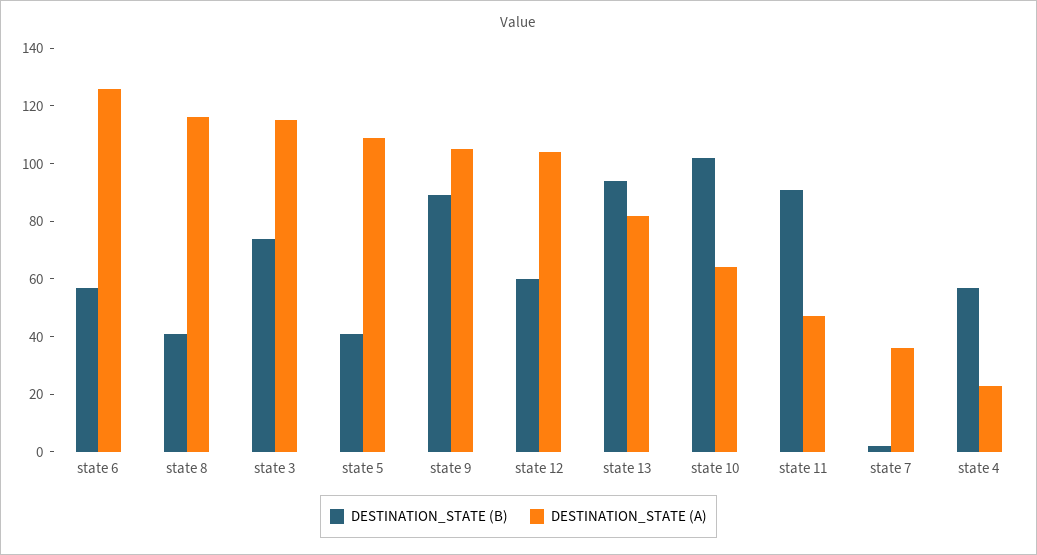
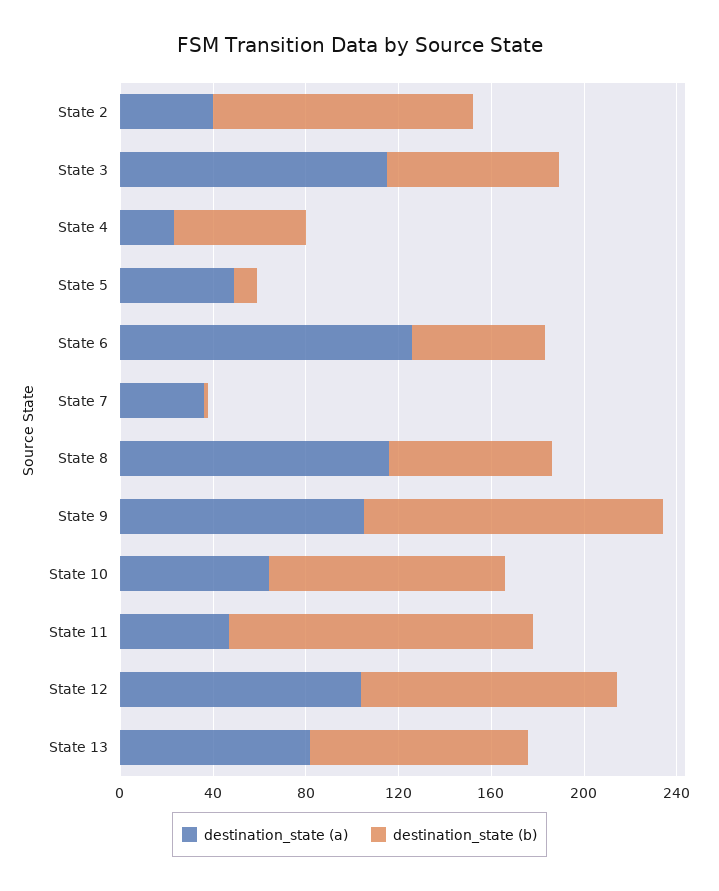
DESTINATION_STATE (B), state 8: 40 -> 70
DESTINATION_STATE (B), state 5: 40 -> 10
DESTINATION_STATE (A), state 5: 110 -> 50
DESTINATION_STATE (B), state 9: 90 -> 130
DESTINATION_STATE (B), state 12: 60 -> 110
DESTINATION_STATE (B), state 11: 90 -> 130
DESTINATION_STATE (A), State 2: none -> 40
DESTINATION_STATE (B), State 2: none -> 110

